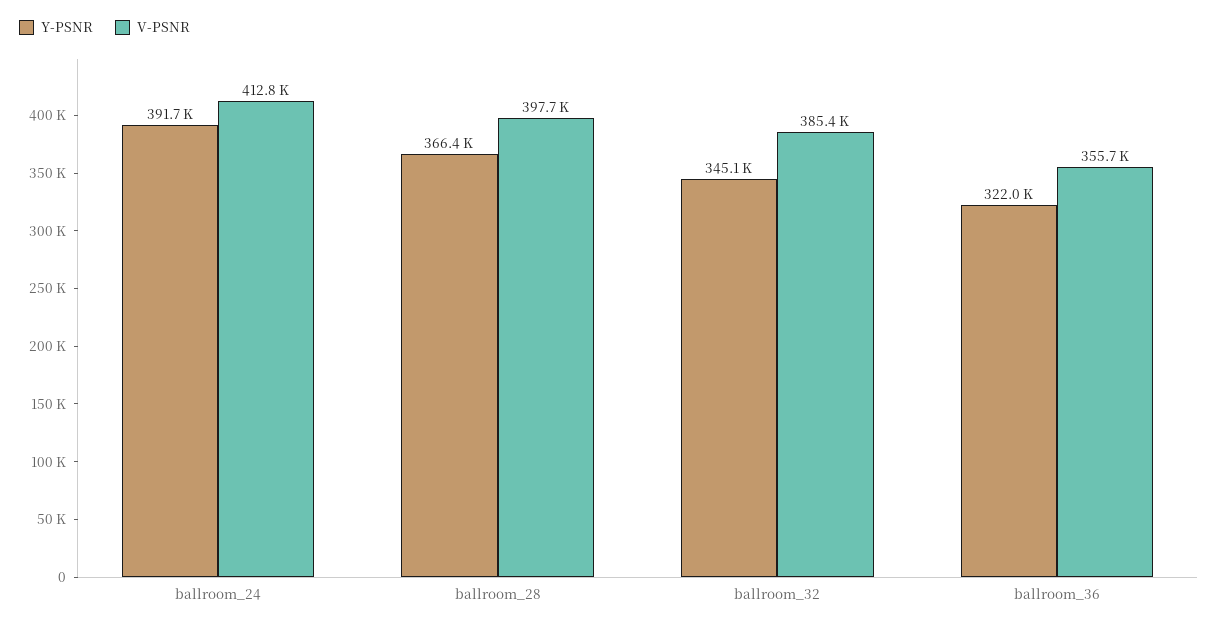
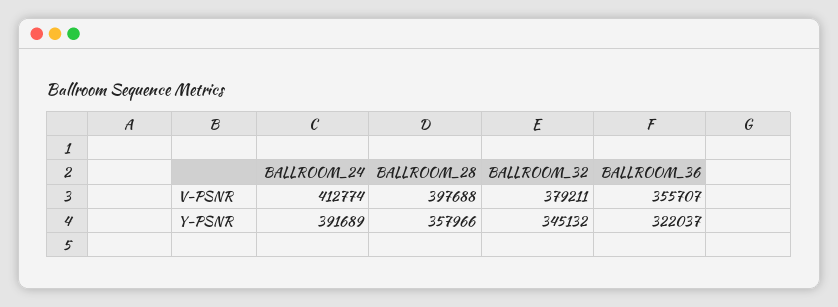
Y-PSNR, ballroom_28: 366400 -> 357966
V-PSNR, ballroom_32: 385400 -> 379211

